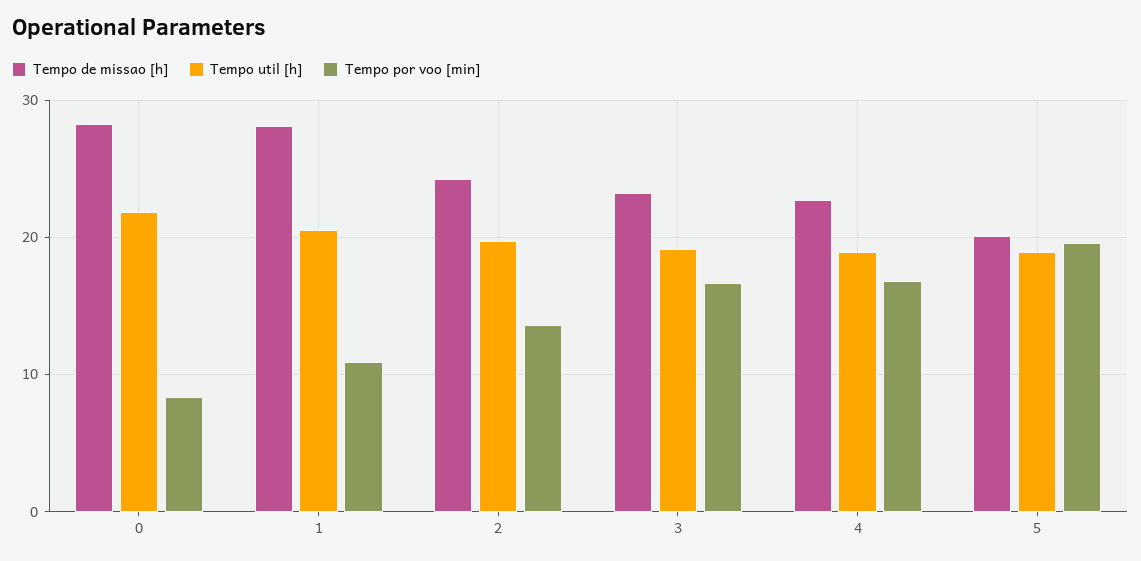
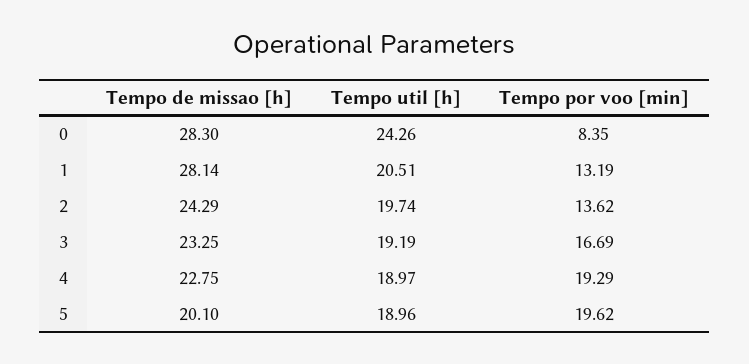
Tempo util [h], 0: 22 -> 24.26
Tempo por voo [min], 1: 11 -> 13.19
Tempo por voo [min], 4: 17 -> 19.29

